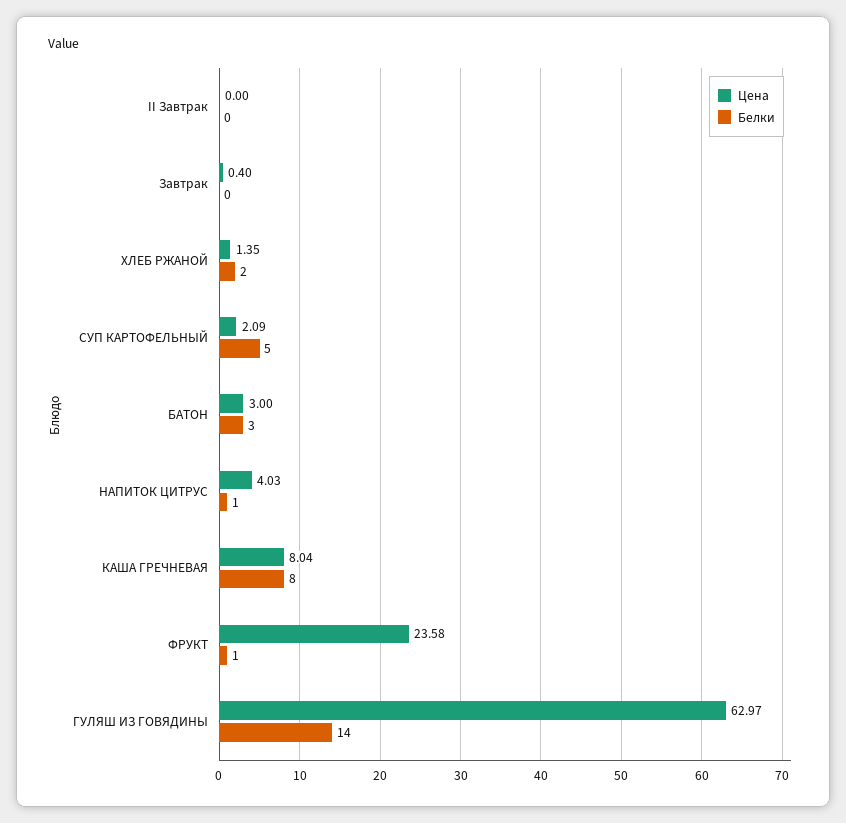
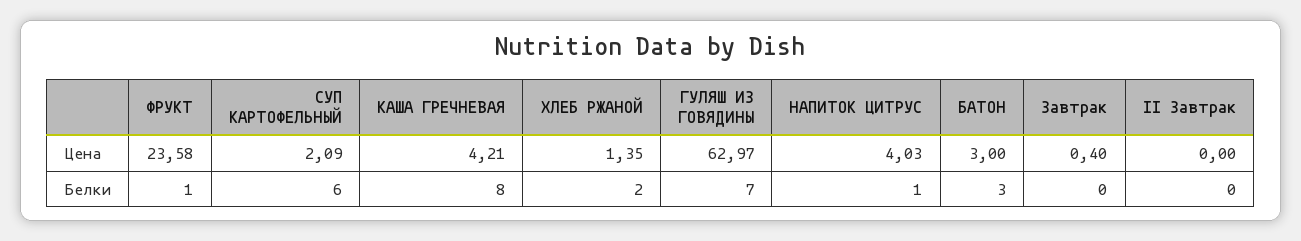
Белки, СУП КАРТОФЕЛЬНЫЙ: 5 -> 6
Цена, КАША ГРЕЧНЕВАЯ: 8.04 -> 4.21
Белки, ГУЛЯШ ИЗ ГОВЯДИНЫ: 14 -> 7

